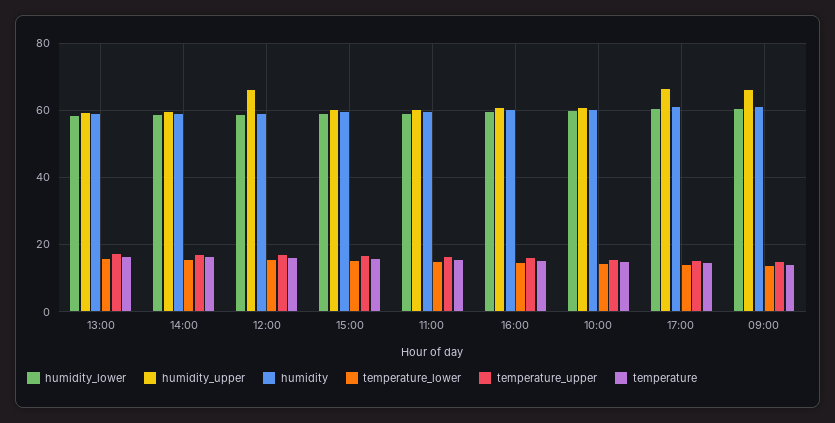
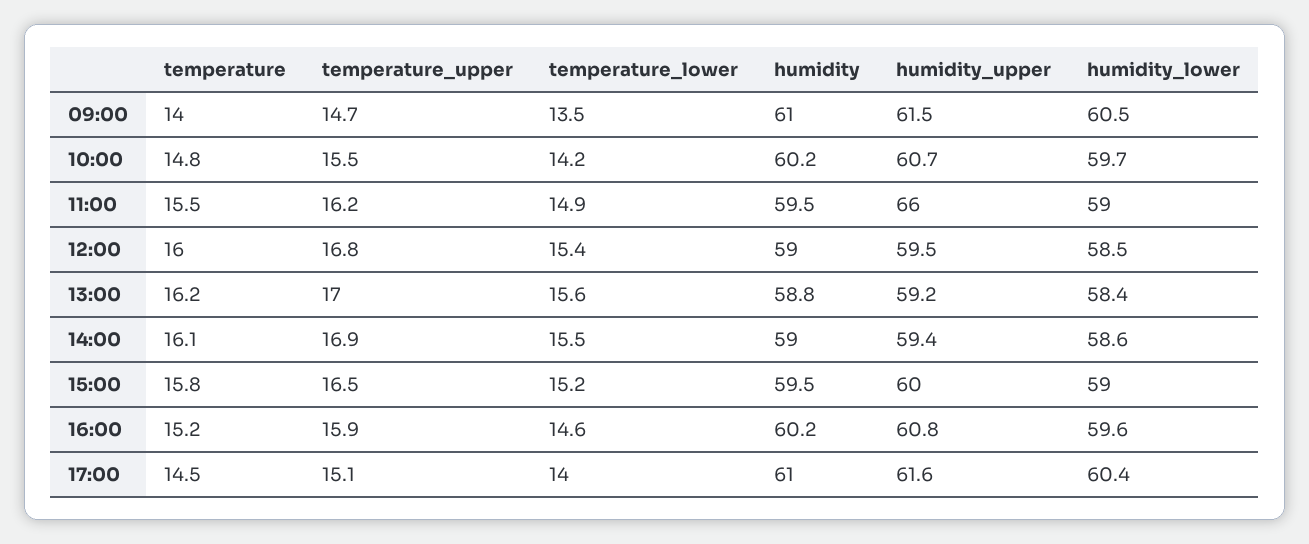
humidity_upper, 12:00: 66 -> 59.5
humidity_upper, 11:00: 60 -> 66
humidity_upper, 17:00: 66 -> 61.6
humidity_upper, 09:00: 66 -> 61.5

